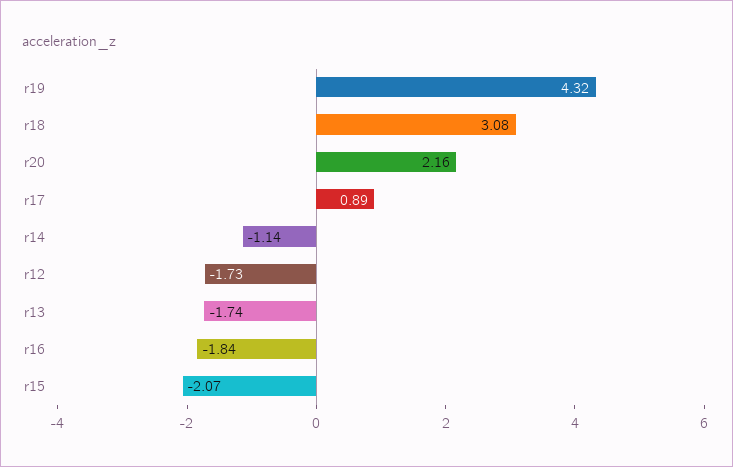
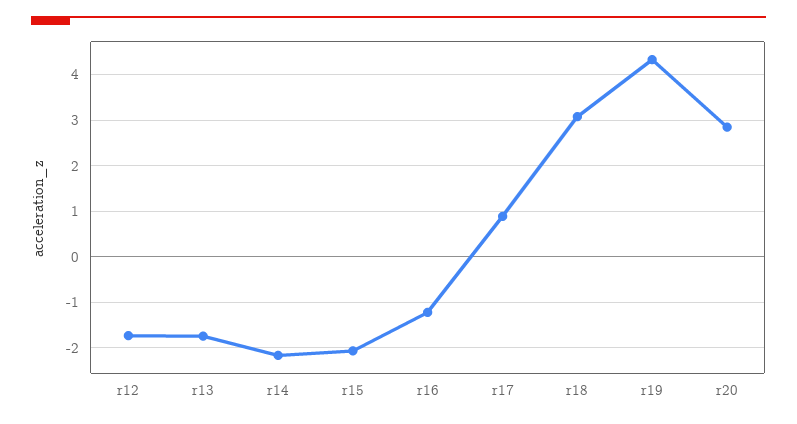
r20: 2.16 -> 2.8
r14: -1.14 -> -2.2
r16: -1.84 -> -1.2

